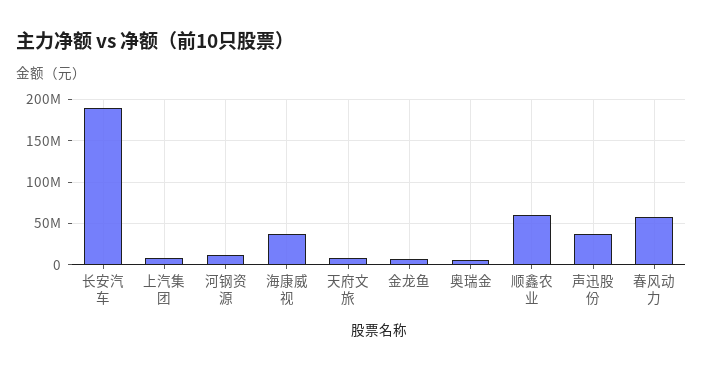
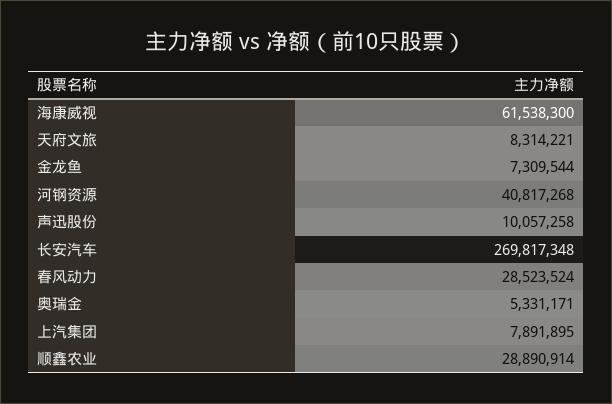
长安汽车: 190000000 -> 269817348
河钢资源: 10000000 -> 40817268
海康威视: 40000000 -> 61538300
顺鑫农业: 60000000 -> 28890914
声迅股份: 40000000 -> 10057258
春风动力: 60000000 -> 28523524

